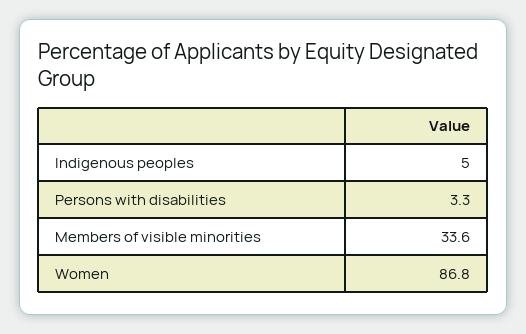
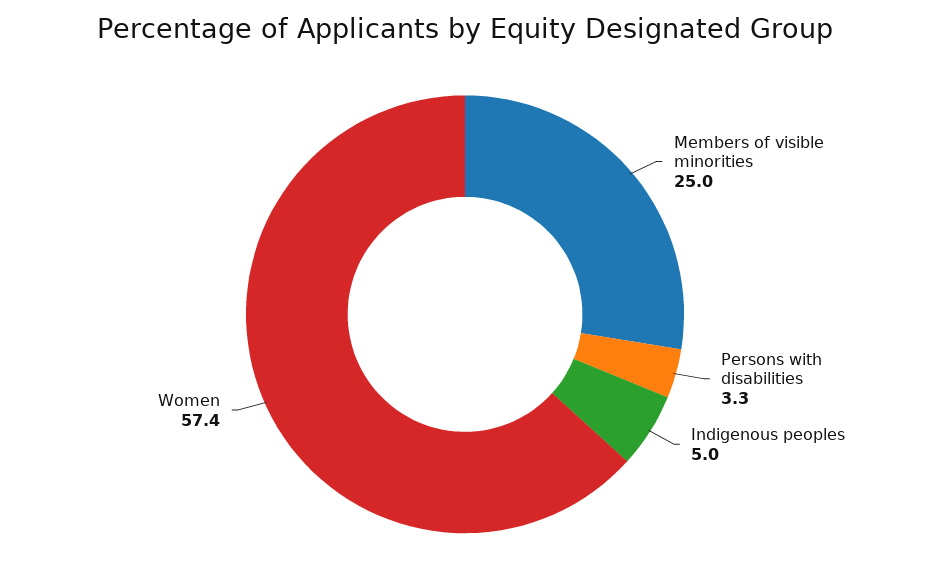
Members of visible minorities: 33.6 -> 25
Women: 86.8 -> 57.4

